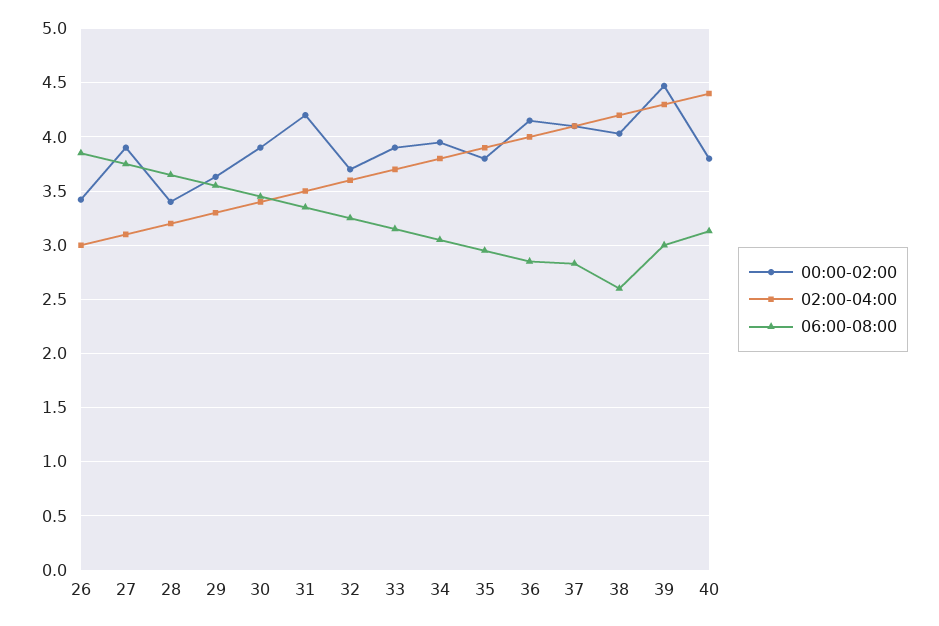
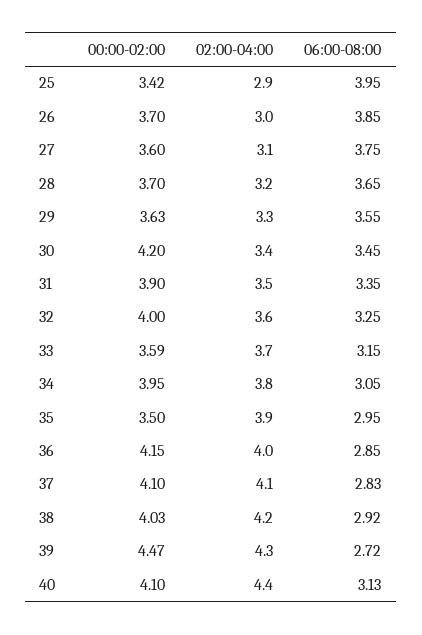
00:00-02:00, 26: 3.4 -> 3.7
00:00-02:00, 27: 3.9 -> 3.6
00:00-02:00, 28: 3.4 -> 3.7
00:00-02:00, 30: 3.9 -> 4.2
00:00-02:00, 31: 4.2 -> 3.9
00:00-02:00, 32: 3.7 -> 4
00:00-02:00, 33: 3.9 -> 3.59
00:00-02:00, 35: 3.8 -> 3.5
06:00-08:00, 38: 2.6 -> 2.92
06:00-08:00, 39: 3 -> 2.72
00:00-02:00, 40: 3.8 -> 4.1
00:00-02:00, 25: none -> 3.42
02:00-04:00, 25: none -> 2.9
06:00-08:00, 25: none -> 3.95

